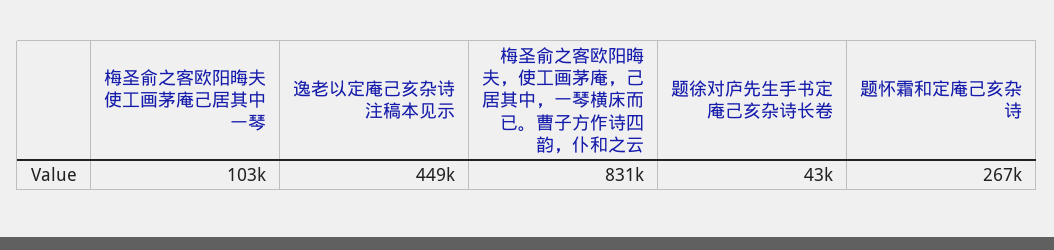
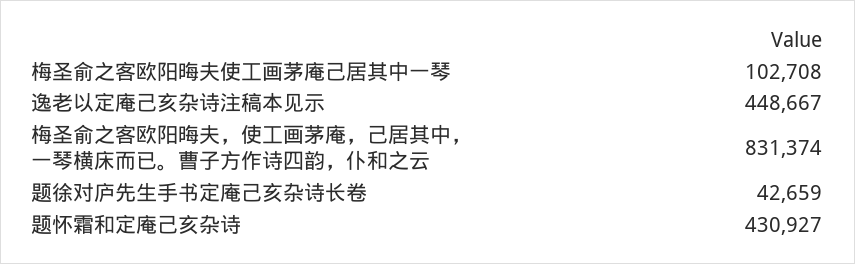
题怀霜和定庵己亥杂诗: 267000 -> 430927

